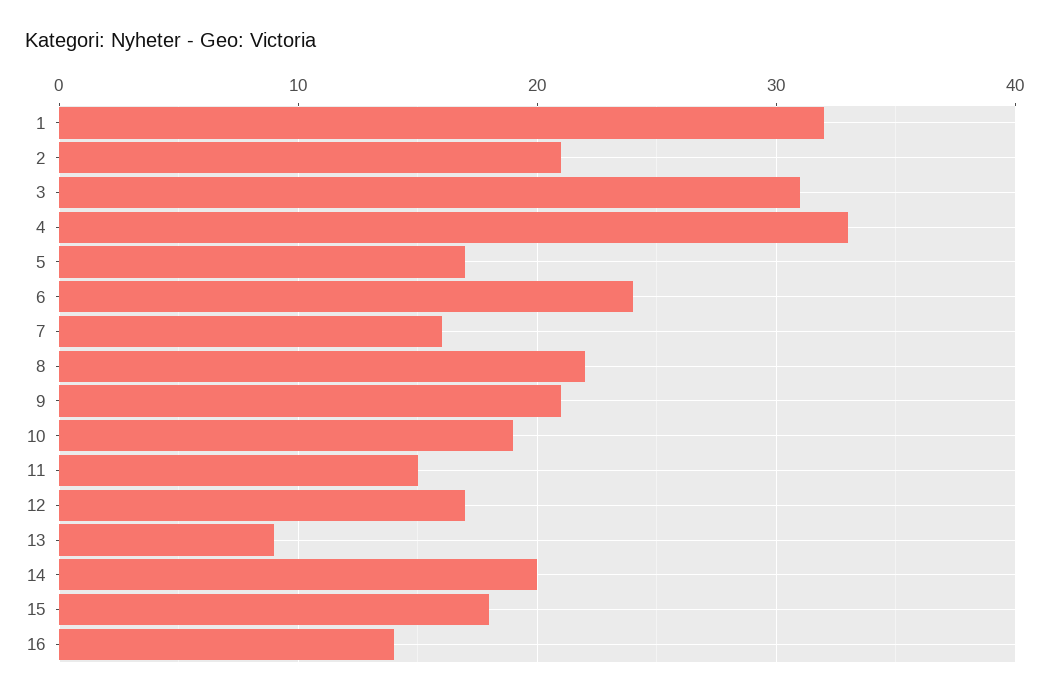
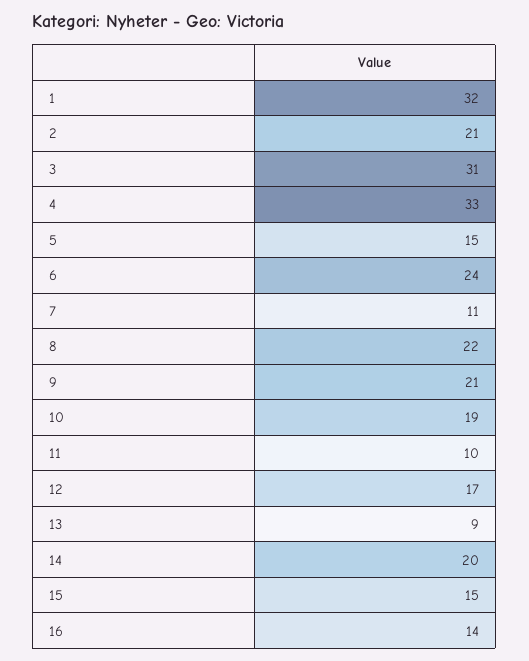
5: 17 -> 15
7: 16 -> 11
11: 15 -> 10
15: 18 -> 15

